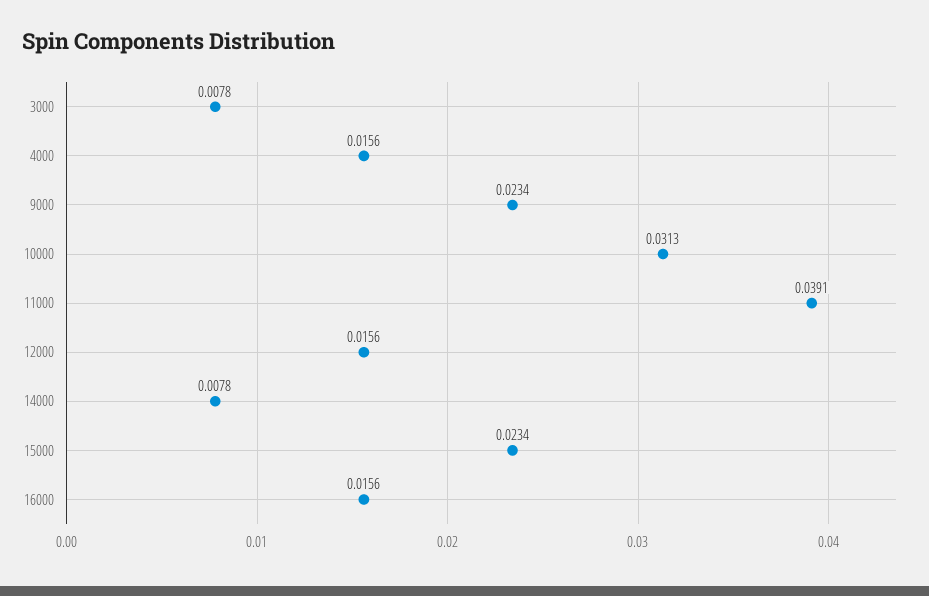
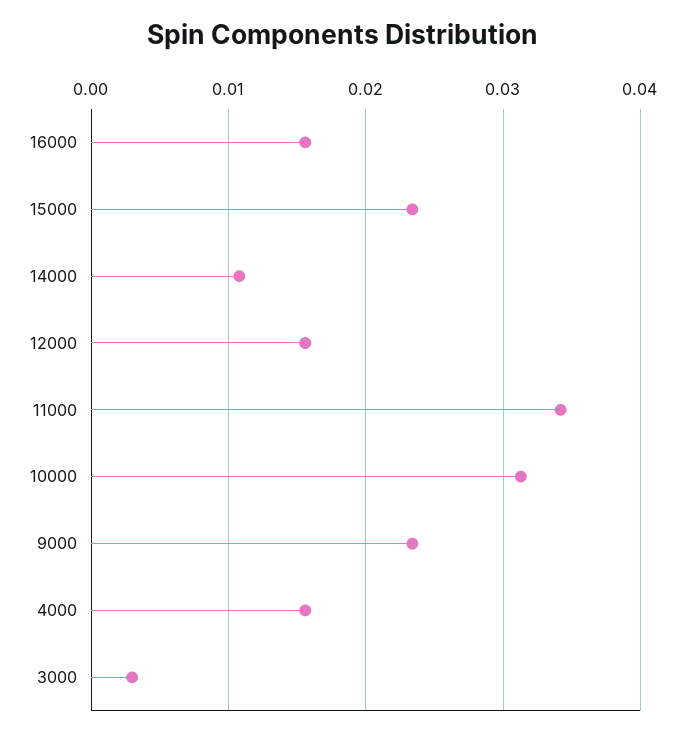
3000: 0.0078 -> 0.003
11000: 0.0391 -> 0.034
14000: 0.0078 -> 0.011

